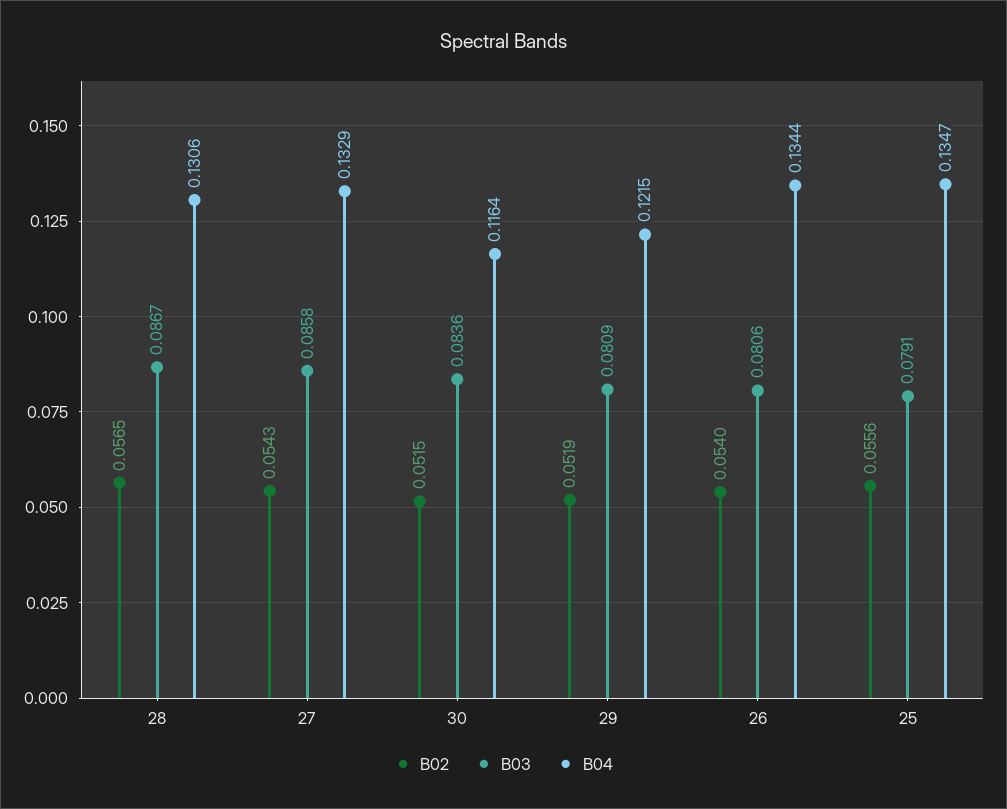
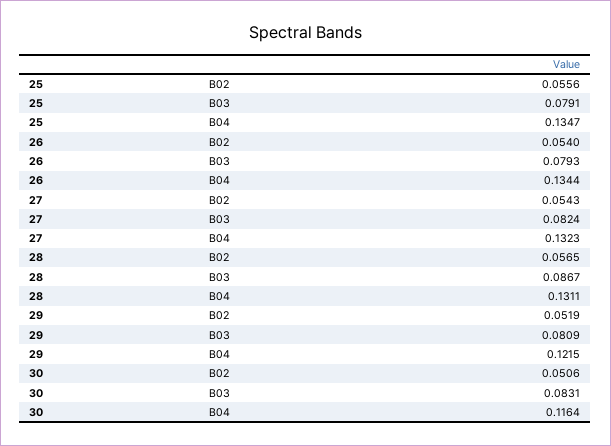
B04, 28: 0.1306 -> 0.1311
B03, 27: 0.0858 -> 0.0824
B04, 27: 0.1329 -> 0.1323
B02, 30: 0.0515 -> 0.0506
B03, 30: 0.0836 -> 0.0831
B03, 26: 0.0806 -> 0.0793

